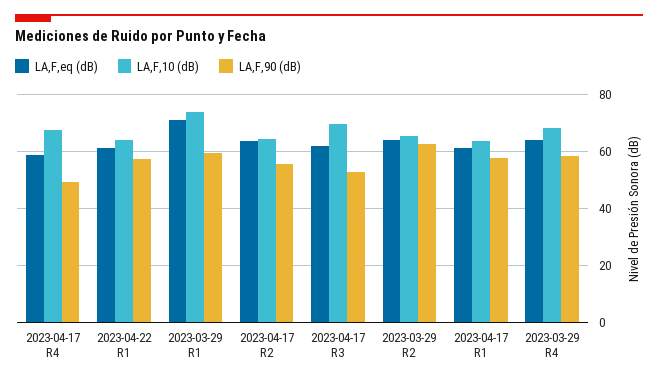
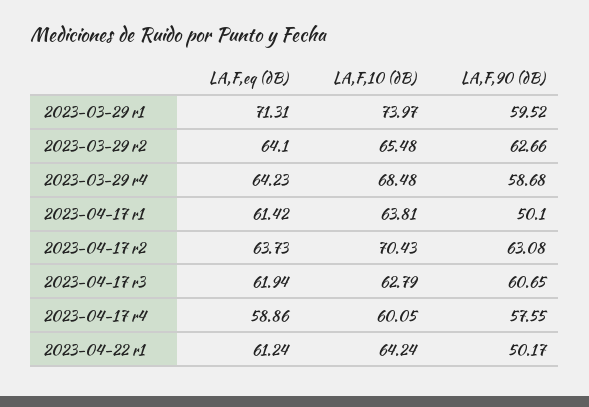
LA,F,10 (dB), 2023-04-17 R4: 67.5 -> 60.05
LA,F,90 (dB), 2023-04-17 R4: 50 -> 57.55
LA,F,90 (dB), 2023-04-22 R1: 57.5 -> 50.17
LA,F,10 (dB), 2023-04-17 R2: 65 -> 70.43
LA,F,90 (dB), 2023-04-17 R2: 55 -> 63.08
LA,F,10 (dB), 2023-04-17 R3: 70 -> 62.79
LA,F,90 (dB), 2023-04-17 R3: 52.5 -> 60.65
LA,F,90 (dB), 2023-04-17 R1: 57.5 -> 50.1

